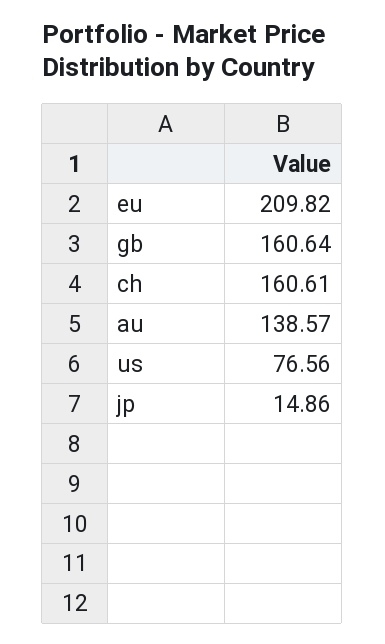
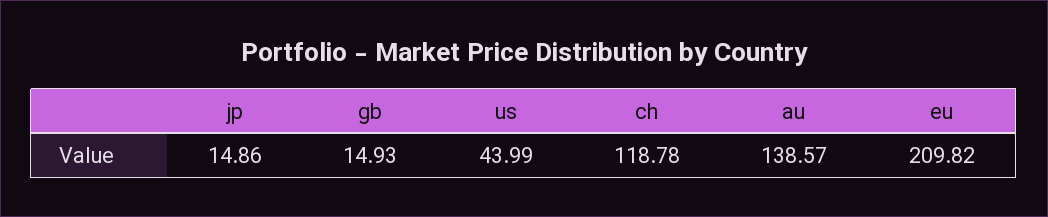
gb: 160.64 -> 14.93
ch: 160.61 -> 118.78
us: 76.56 -> 43.99

